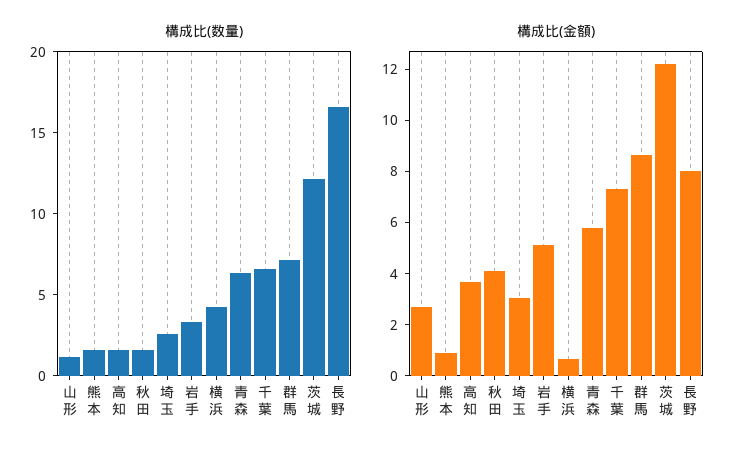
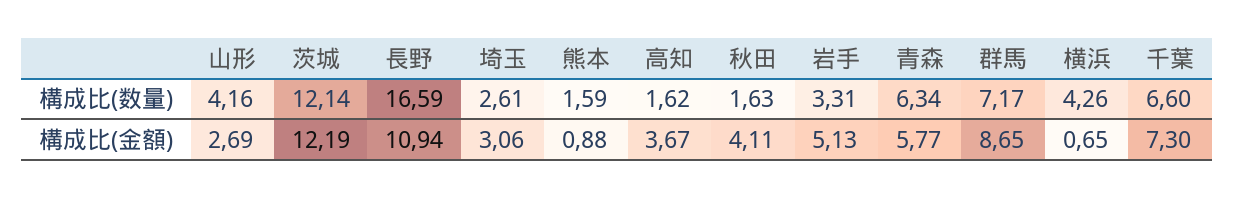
構成比(数量), 山形: 1 -> 4.16
構成比(金額), 長野: 8 -> 10.94

